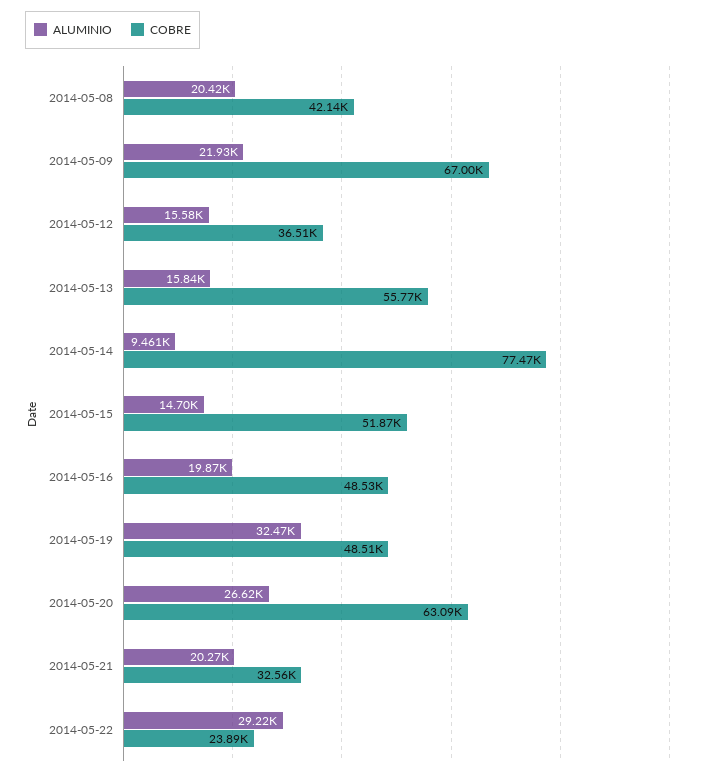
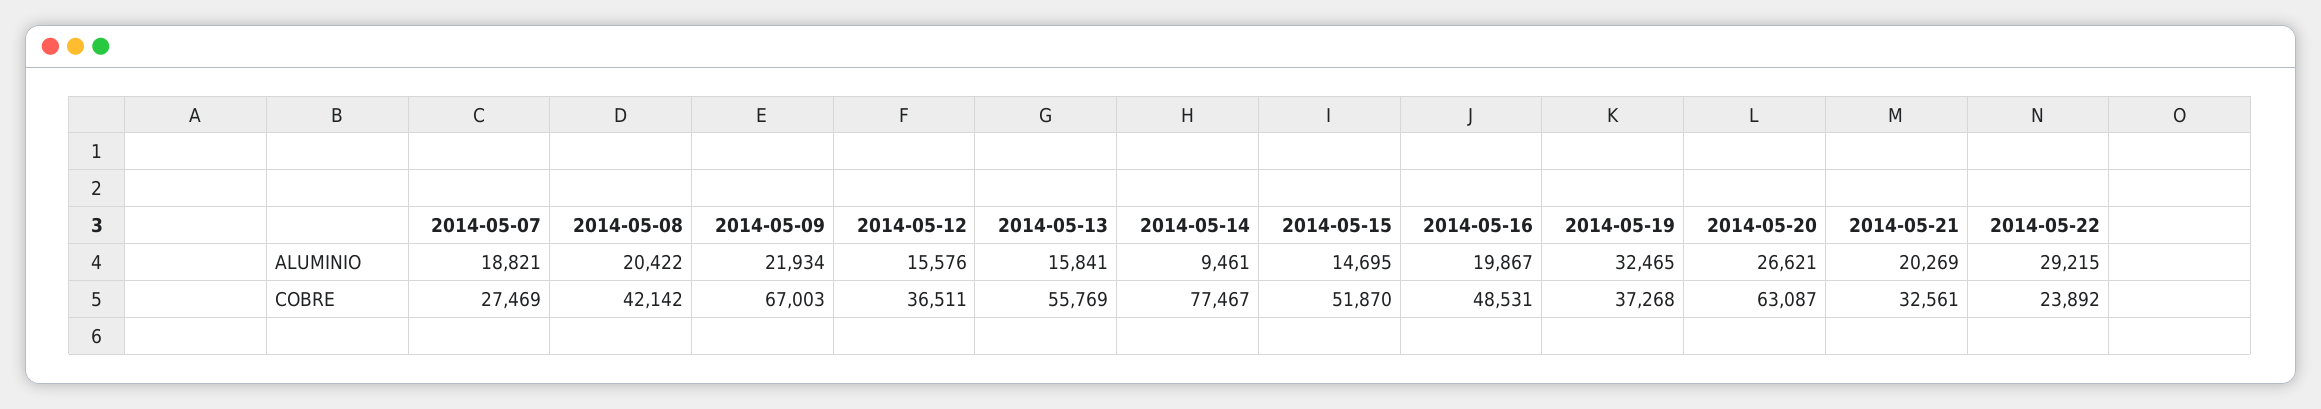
COBRE, 2014-05-19: 48510 -> 37268
ALUMINIO, 2014-05-07: none -> 18821
COBRE, 2014-05-07: none -> 27469

